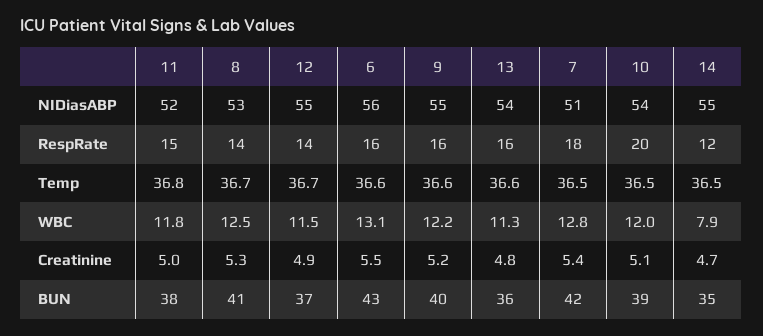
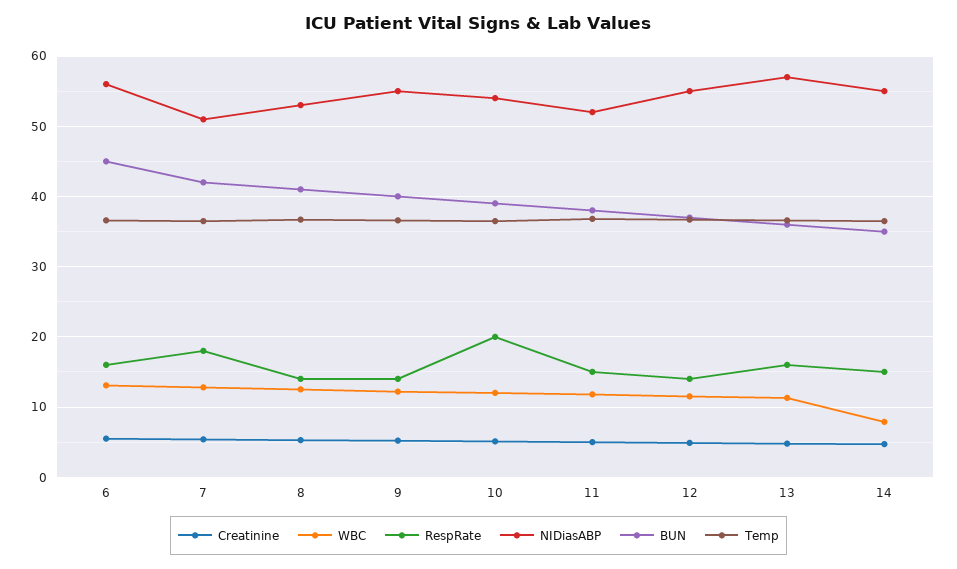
NIDiasABP, 13: 54 -> 57
RespRate, 9: 16 -> 14
RespRate, 14: 12 -> 15
BUN, 6: 43 -> 45

